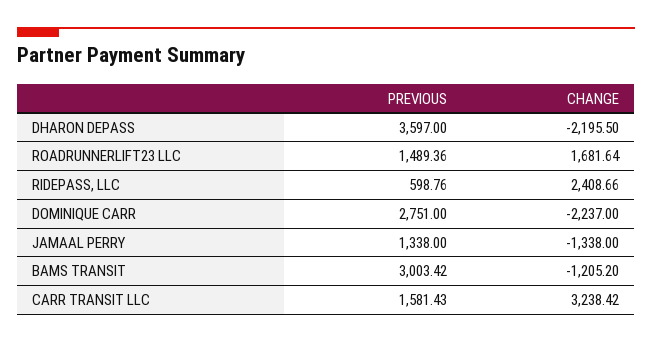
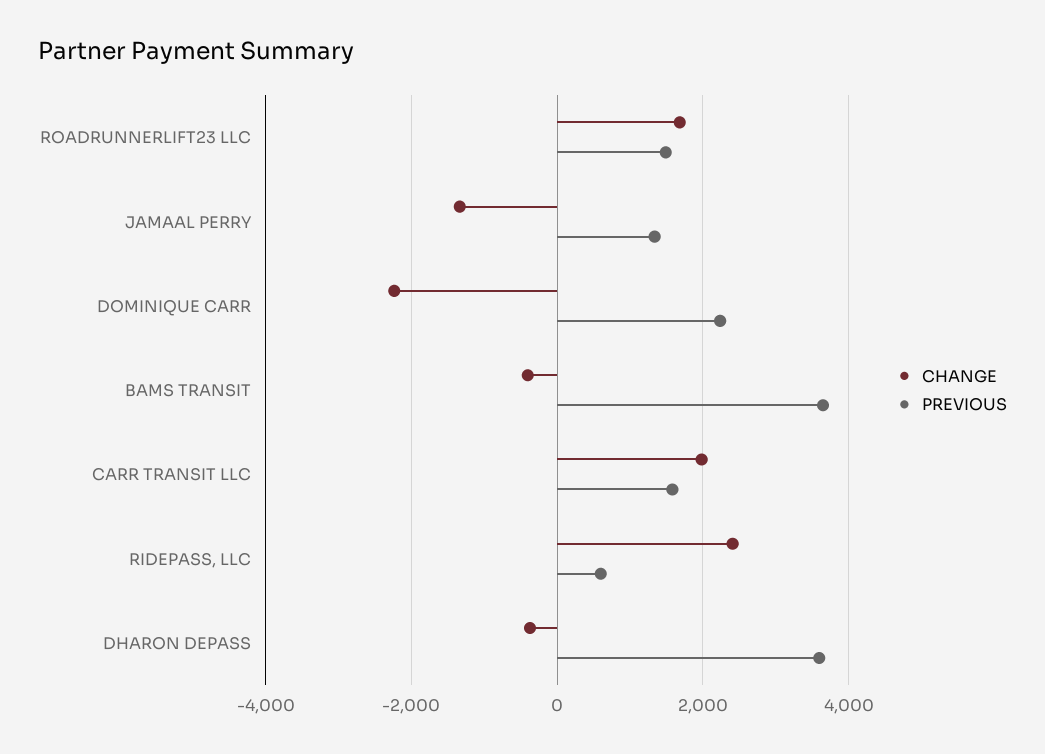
CHANGE, DHARON DEPASS: -2195.5 -> -400
PREVIOUS, DOMINIQUE CARR: 2751 -> 2200
PREVIOUS, BAMS TRANSIT: 3003.42 -> 3600
CHANGE, BAMS TRANSIT: -1205.2 -> -400
CHANGE, CARR TRANSIT LLC: 3238.42 -> 2000

